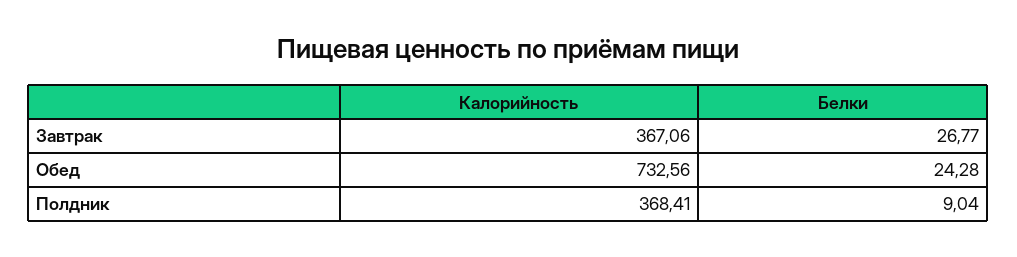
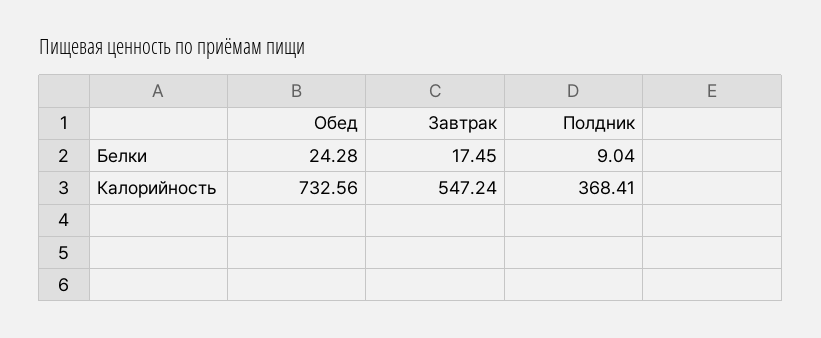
Калорийность, Завтрак: 367.06 -> 547.24
Белки, Завтрак: 26.77 -> 17.45

